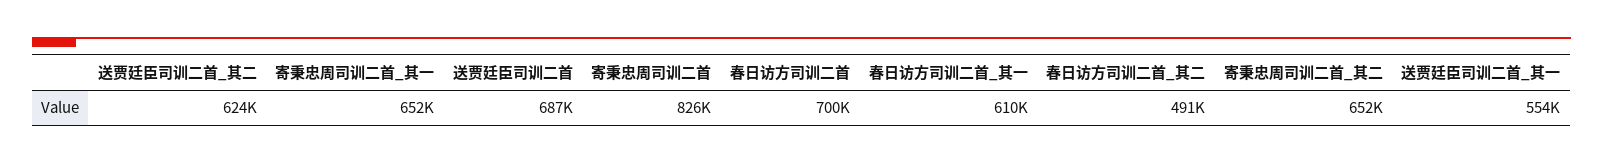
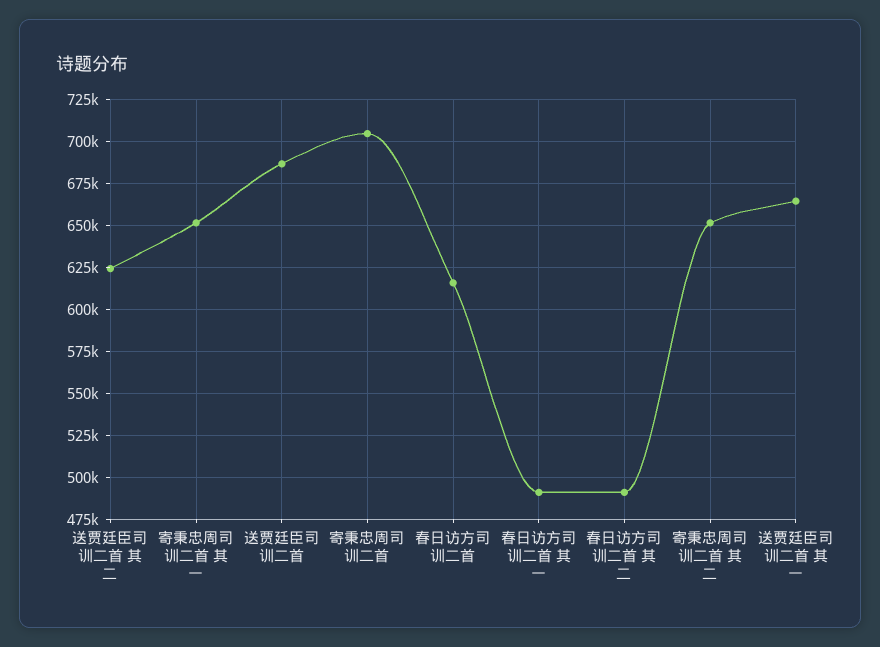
寄秉忠周司训二首: 826000 -> 705000
春日访方司训二首: 700000 -> 615000
春日访方司训二首_其一: 610000 -> 490000
送贾廷臣司训二首_其一: 554000 -> 665000

